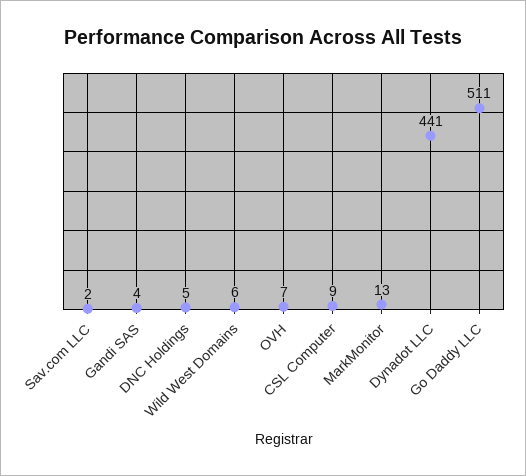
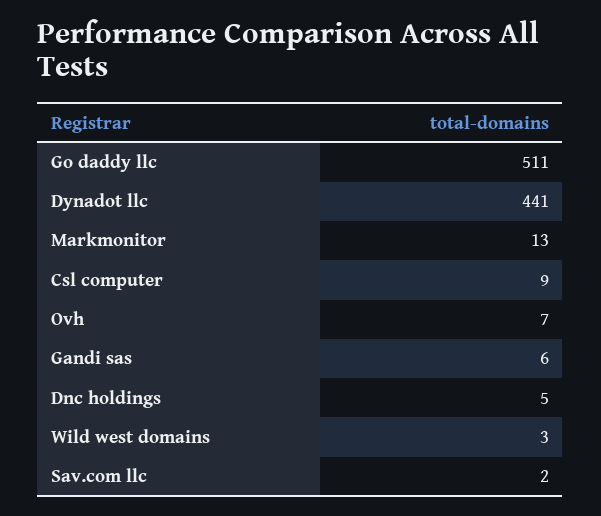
Gandi SAS: 4 -> 6
Wild West Domains: 6 -> 3

